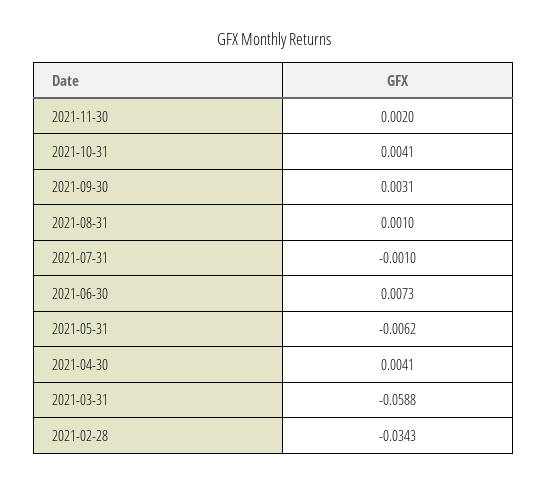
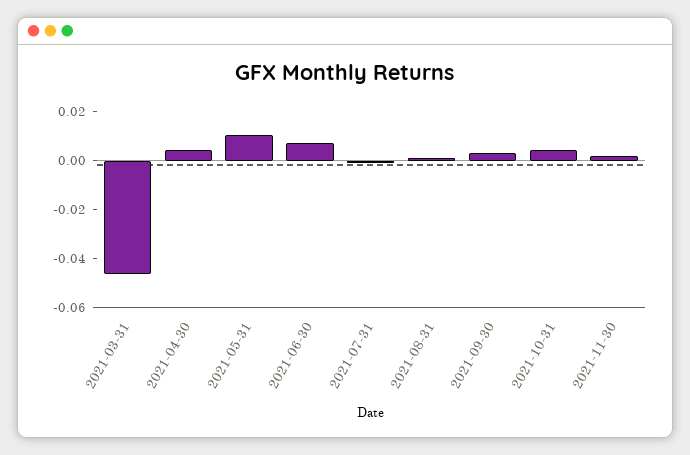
2021-05-31: -0.0062 -> 0.01
2021-03-31: -0.0588 -> -0.045
2021-02-28: -0.0343 -> none

